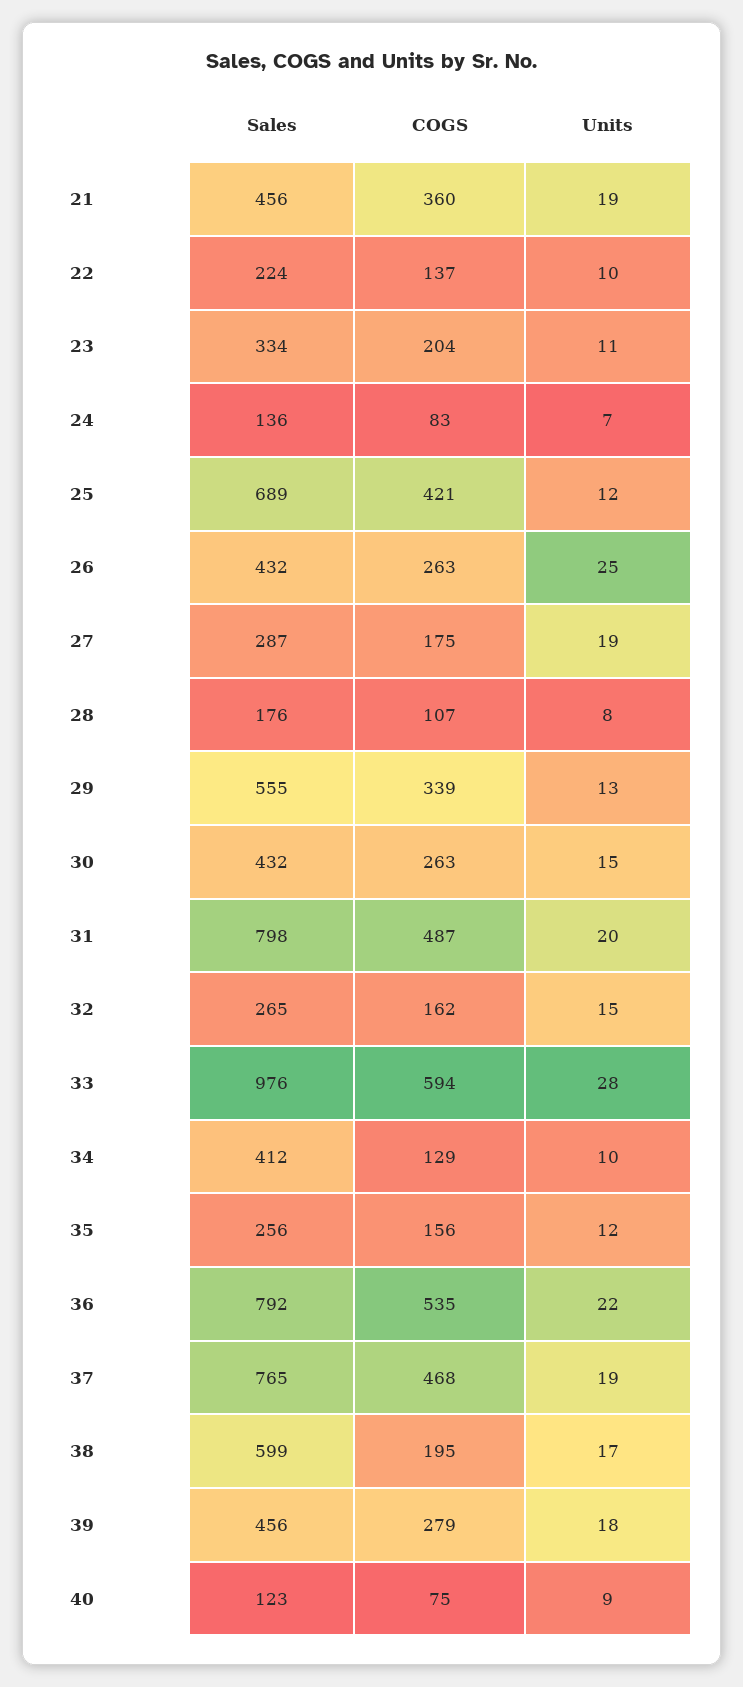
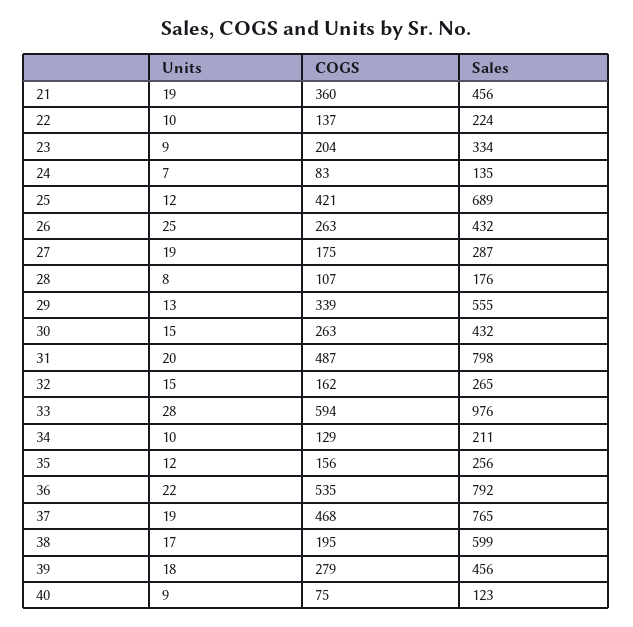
Units, 23: 11 -> 9
Sales, 24: 136 -> 135
Sales, 34: 412 -> 211

